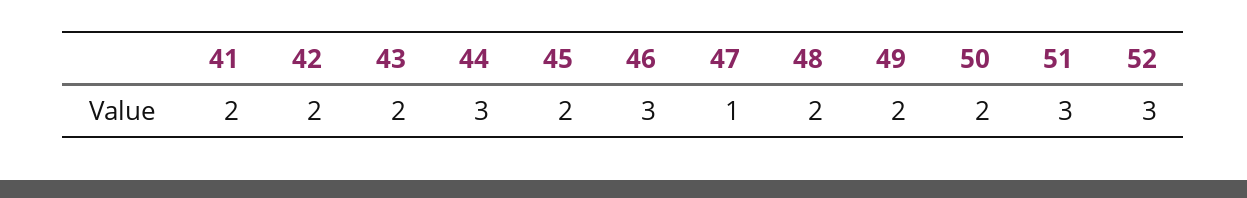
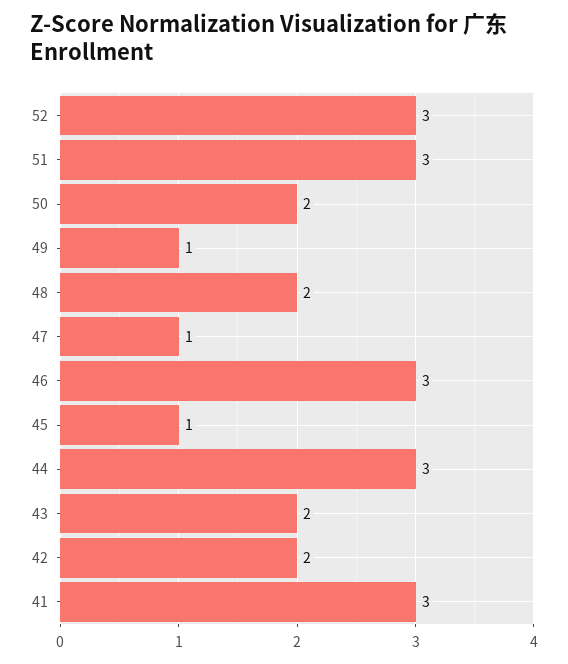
41: 2 -> 3
45: 2 -> 1
49: 2 -> 1

